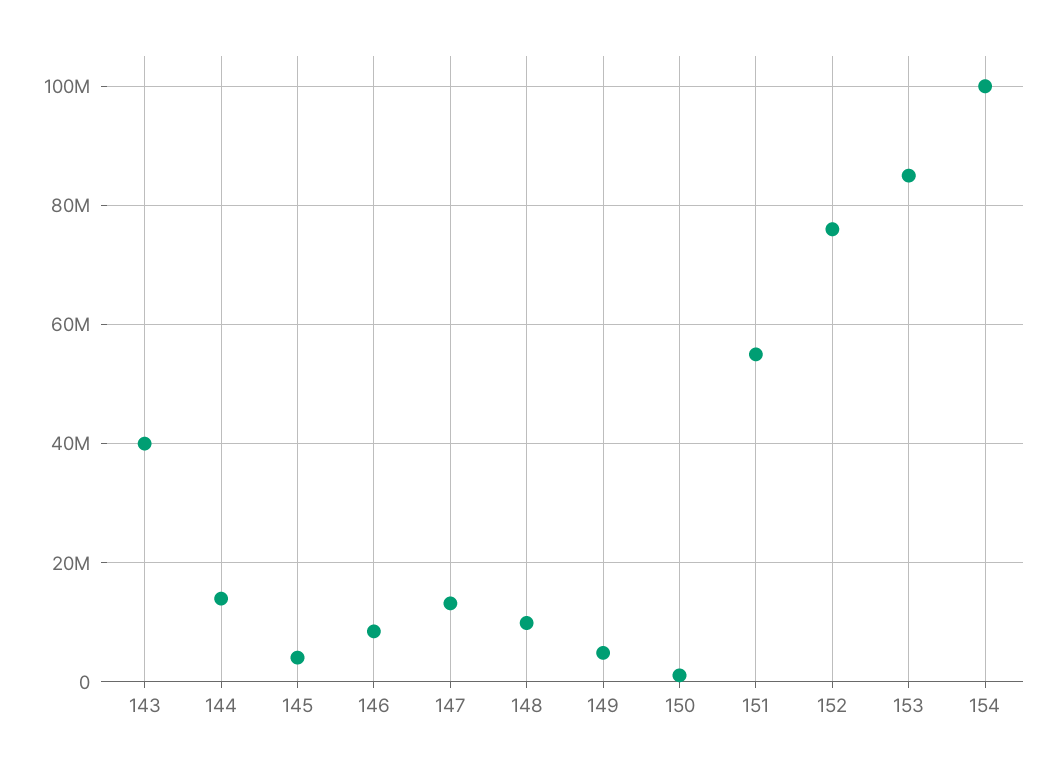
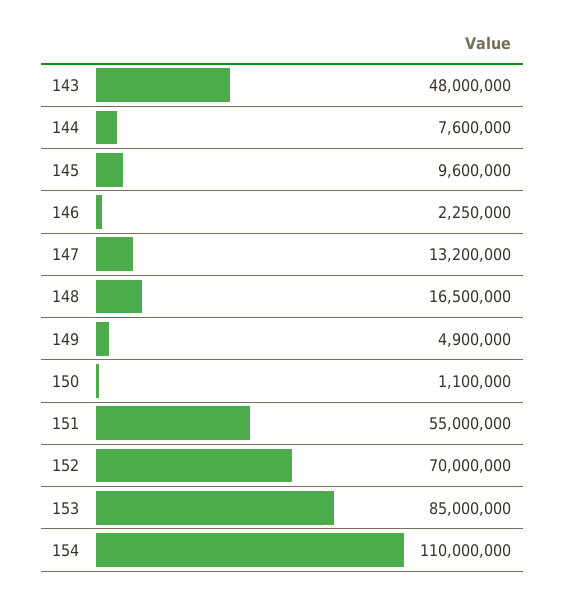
143: 40000000 -> 48000000
144: 14000000 -> 7600000
145: 4000000 -> 9600000
146: 8000000 -> 2250000
148: 10000000 -> 16500000
152: 76000000 -> 70000000
154: 100000000 -> 110000000

